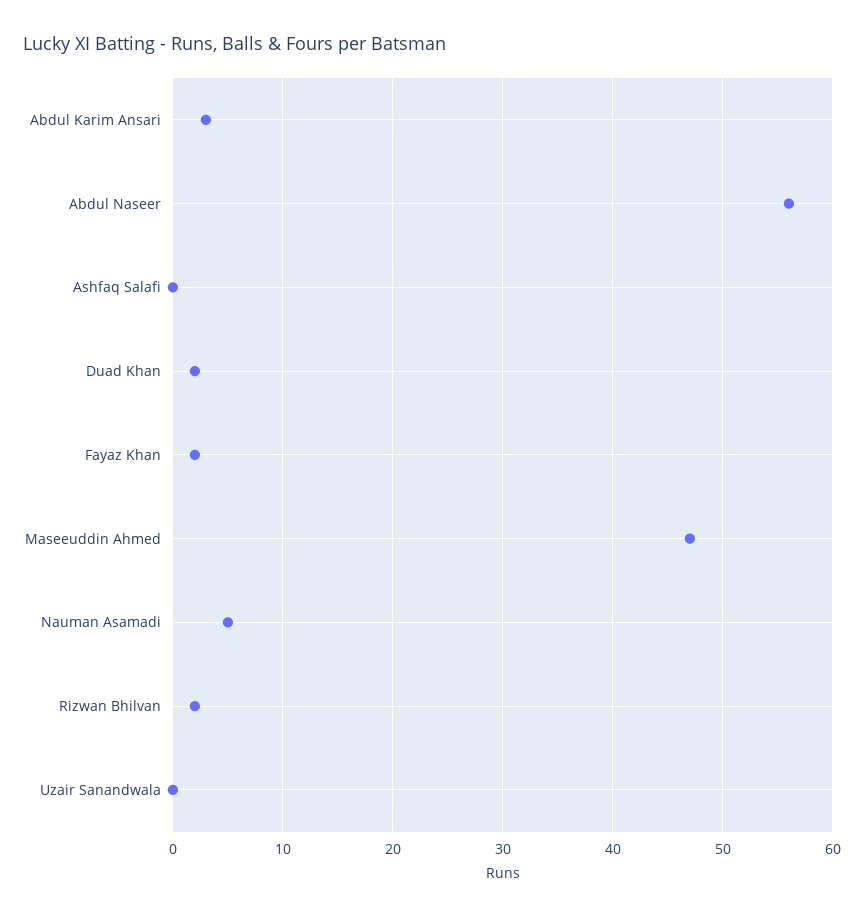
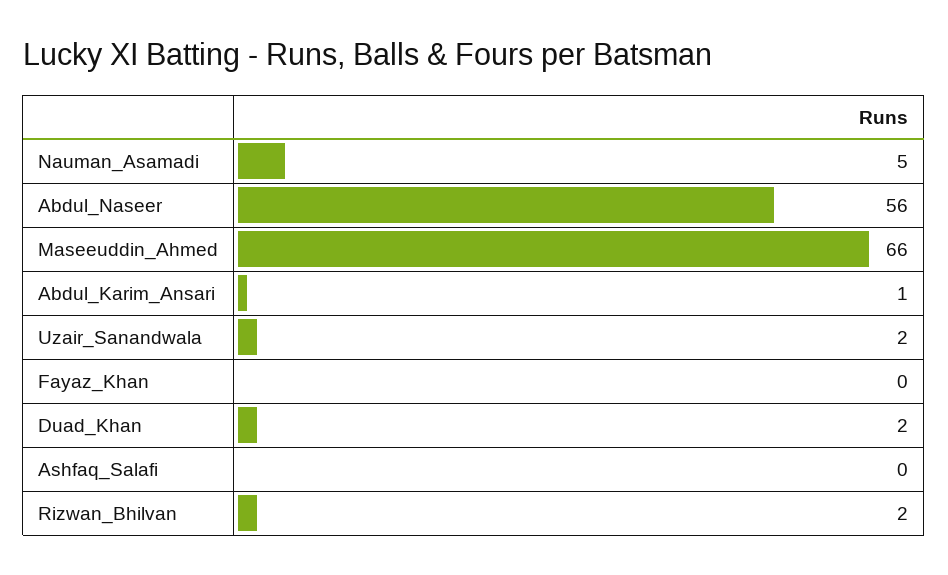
Abdul Karim Ansari: 3 -> 1
Fayaz Khan: 2 -> 0
Maseeuddin Ahmed: 47 -> 66
Uzair Sanandwala: 0 -> 2

